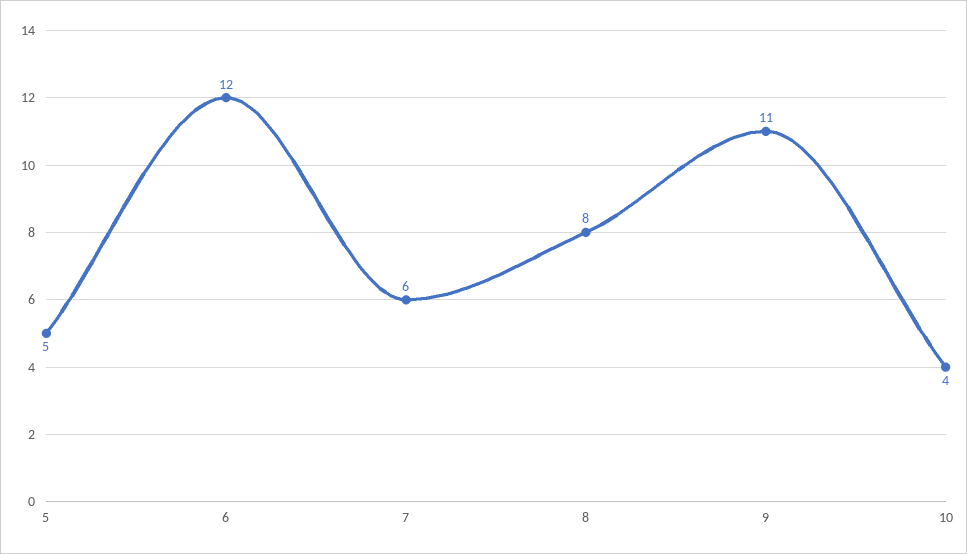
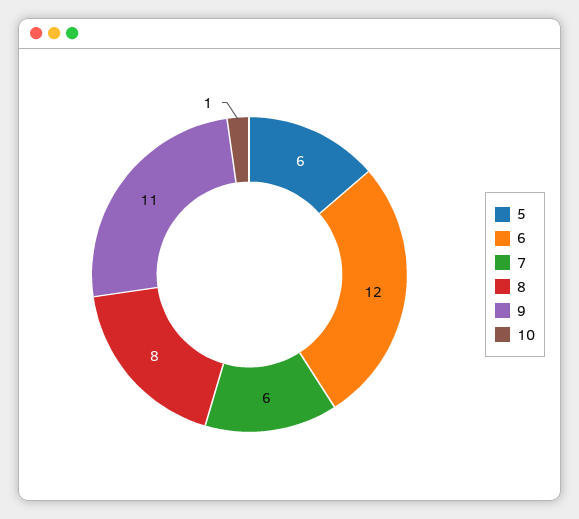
5: 5 -> 6
10: 4 -> 1

